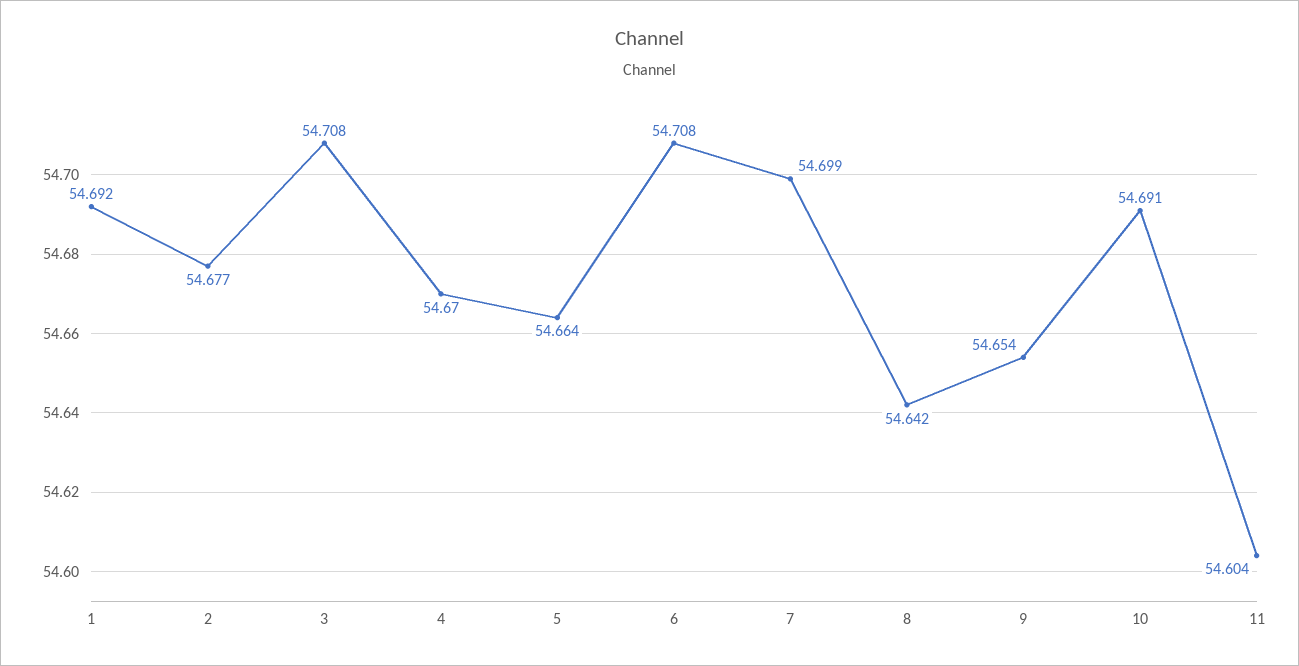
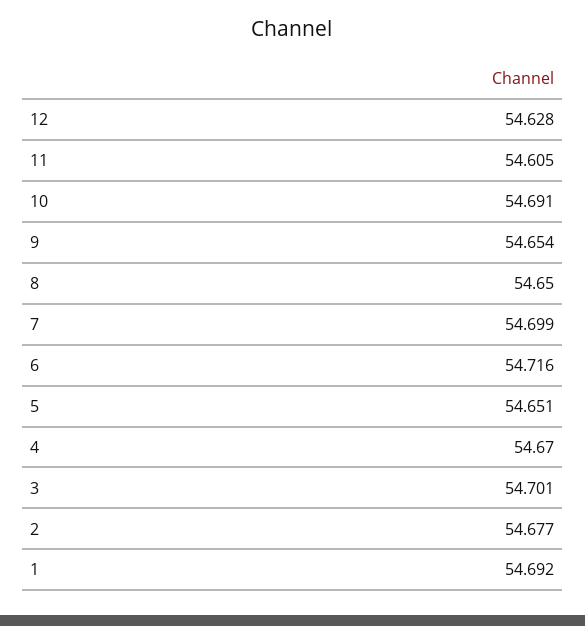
3: 54.708 -> 54.701
5: 54.664 -> 54.651
6: 54.708 -> 54.716
8: 54.642 -> 54.65
11: 54.604 -> 54.605
12: none -> 54.628

